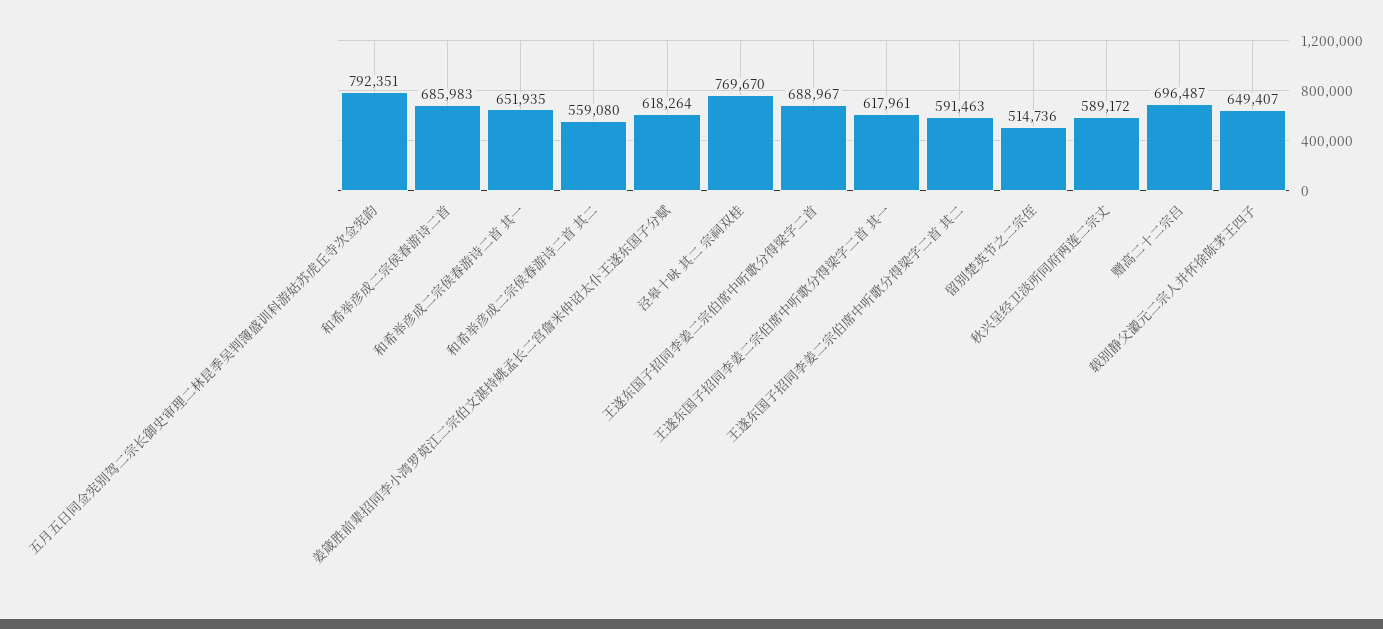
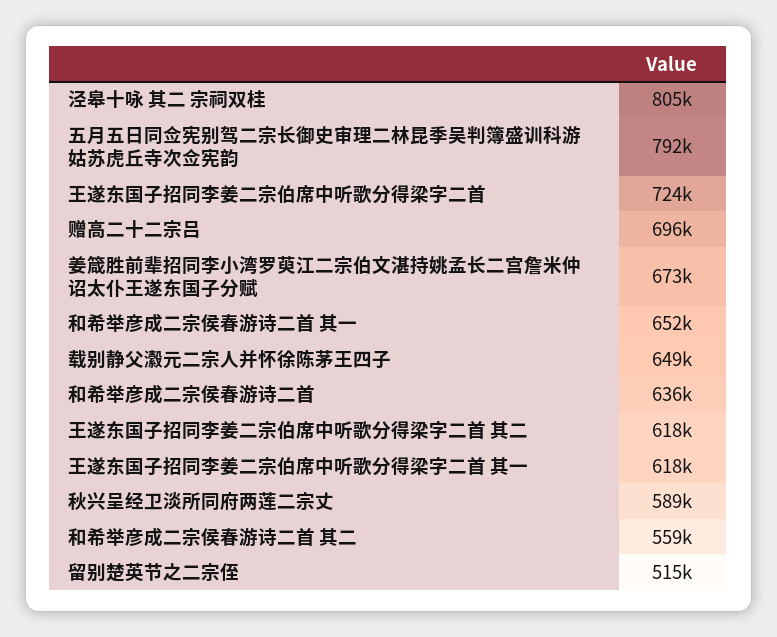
和希举彦成二宗侯春游诗二首: 685983 -> 636000
姜箴胜前辈招同李小湾罗萸江二宗伯文湛持姚孟长二宫詹米仲诏太仆王遂东国子分赋: 618264 -> 673000
泾皋十咏 其二 宗祠双桂: 769670 -> 805000
王遂东国子招同李姜二宗伯席中听歌分得梁字二首: 688967 -> 724000
王遂东国子招同李姜二宗伯席中听歌分得梁字二首 其二: 591463 -> 618000

